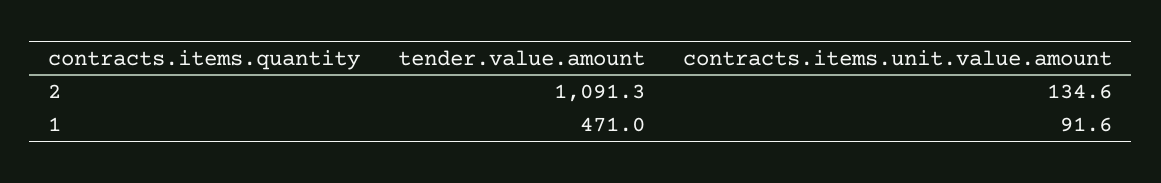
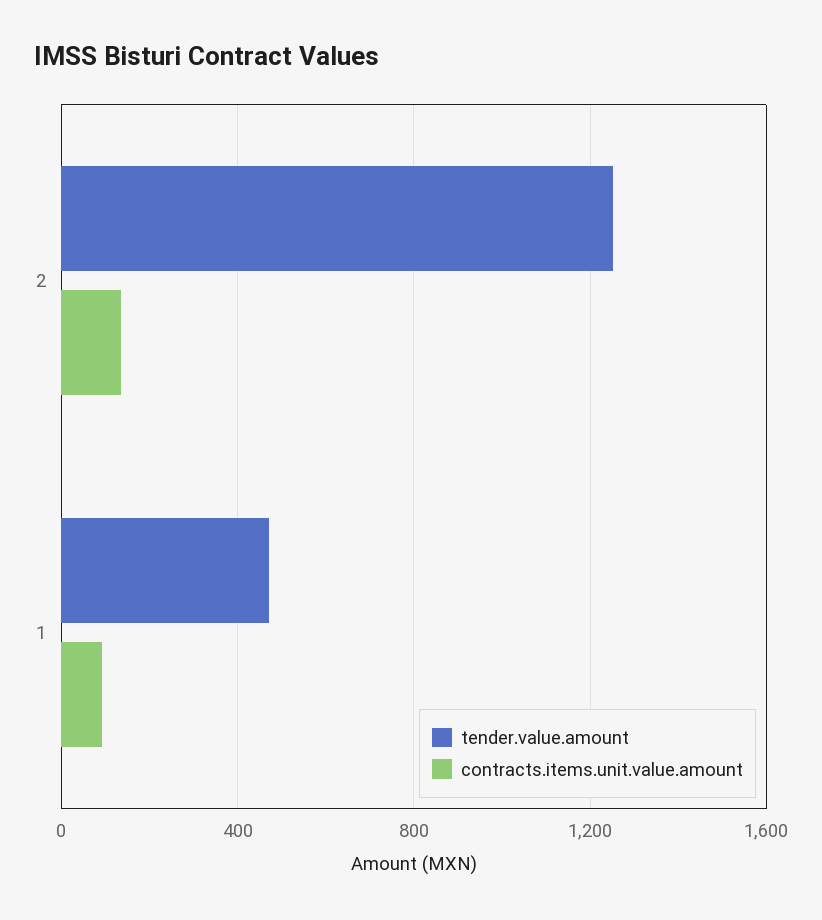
tender.value.amount, 2: 1091.3 -> 1250

